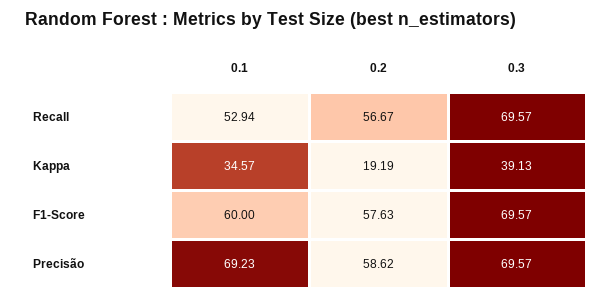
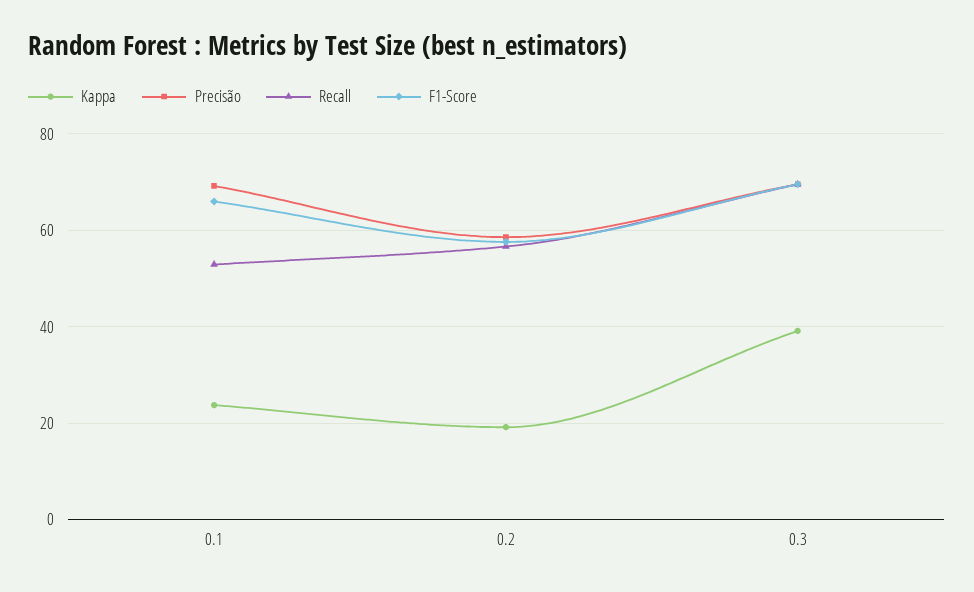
Kappa, 0.1: 34.57 -> 24
F1-Score, 0.1: 60 -> 66

